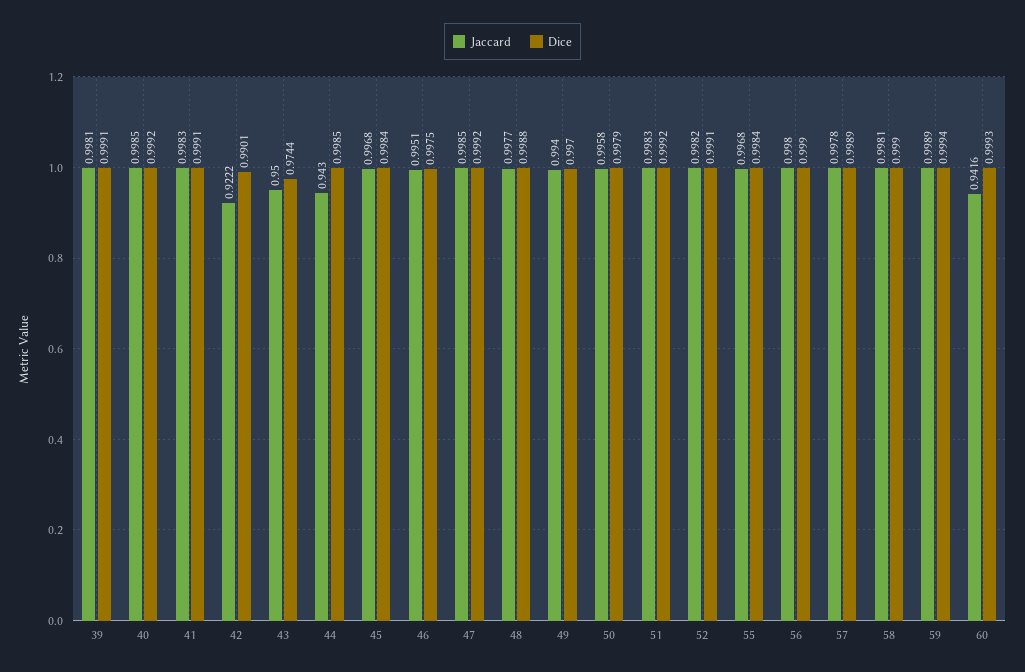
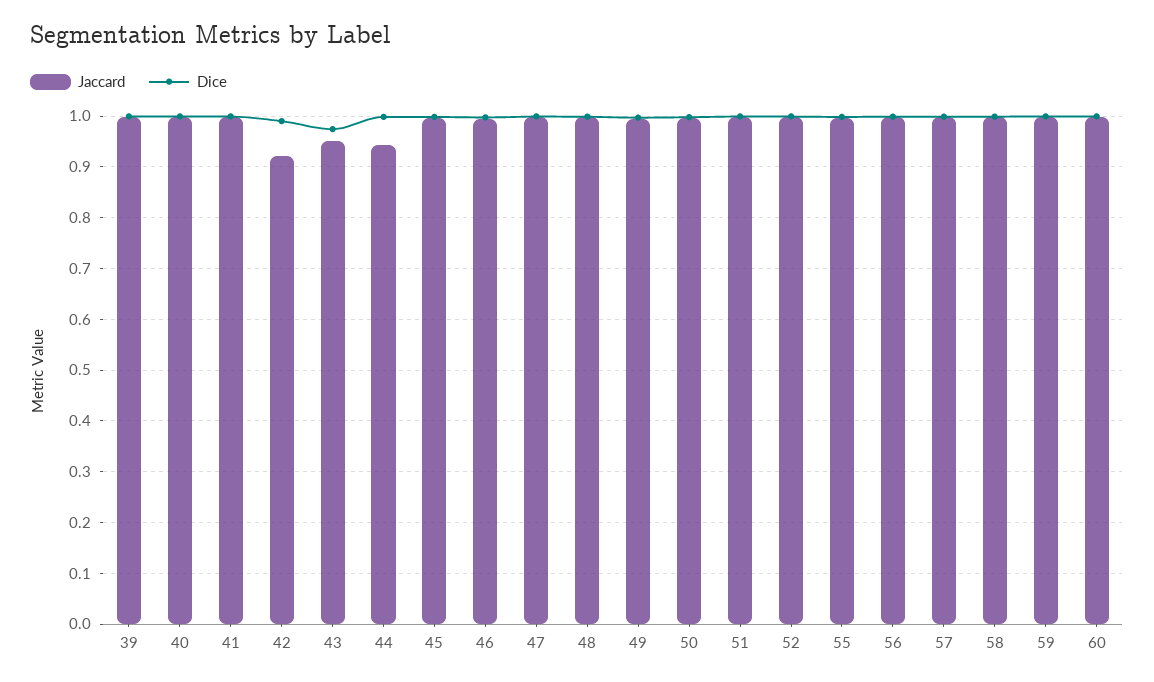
Jaccard, 60: 0.9416 -> 1

